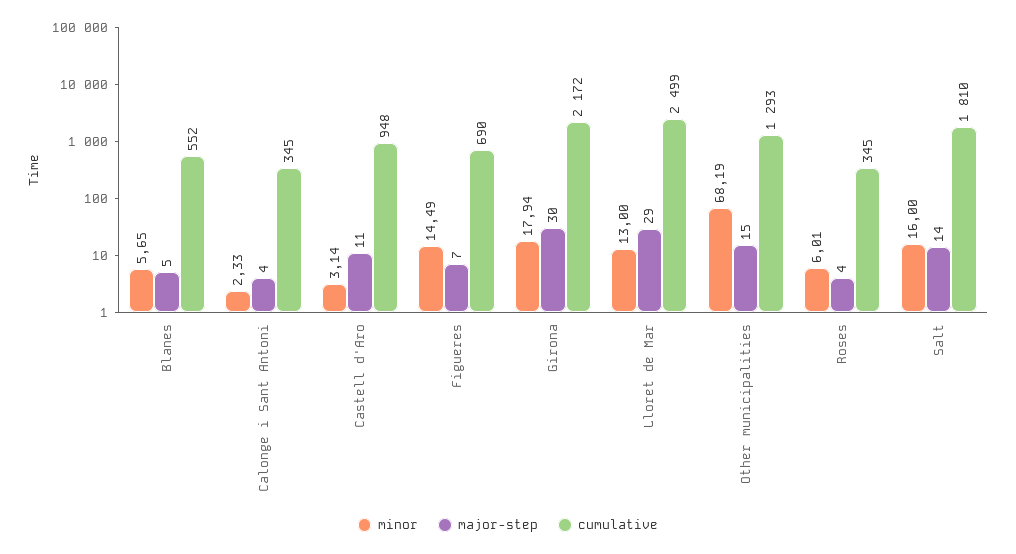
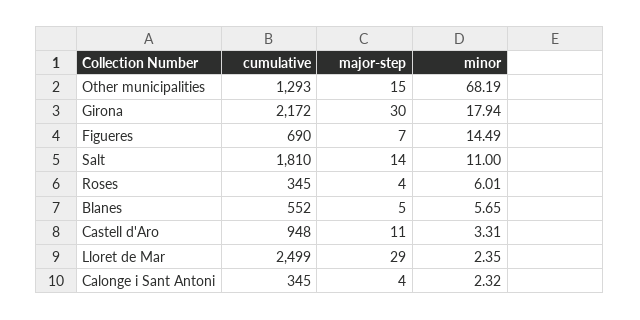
minor, Calonge i Sant Antoni: 2.33 -> 2.32
minor, Castell d'Aro: 3.14 -> 3.31
minor, Lloret de Mar: 13 -> 2.35
minor, Salt: 16 -> 11

